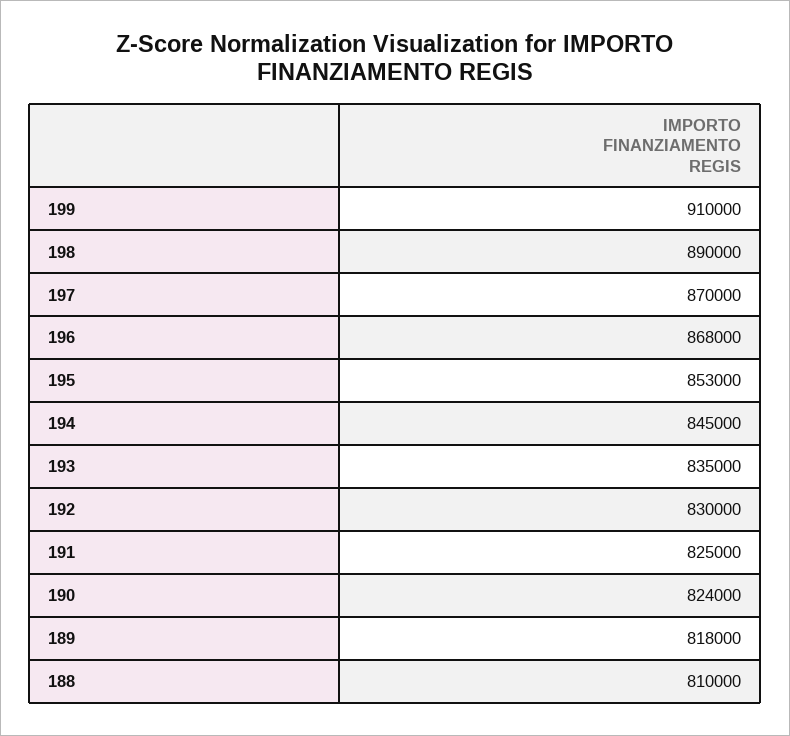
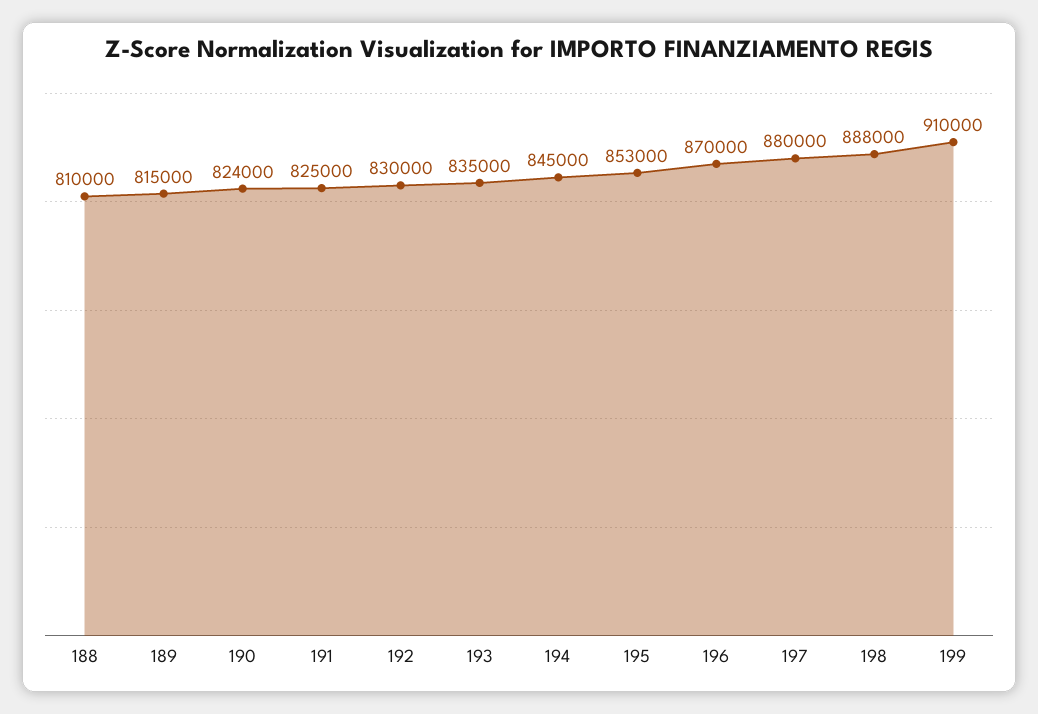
198: 890000 -> 888000
197: 870000 -> 880000
196: 868000 -> 870000
189: 818000 -> 815000

